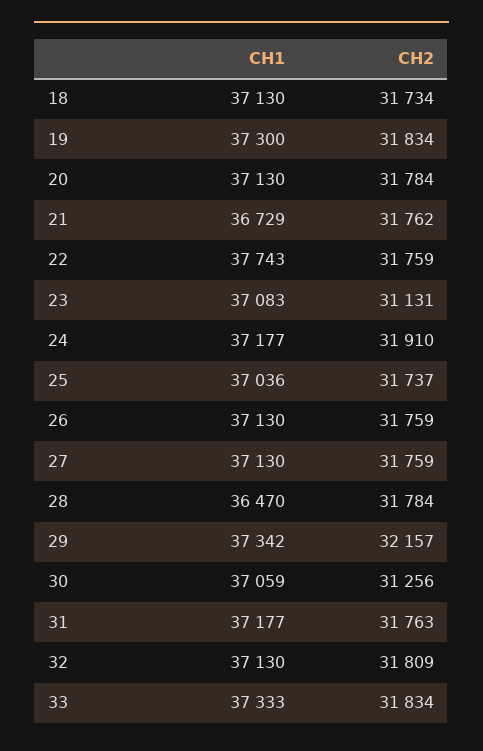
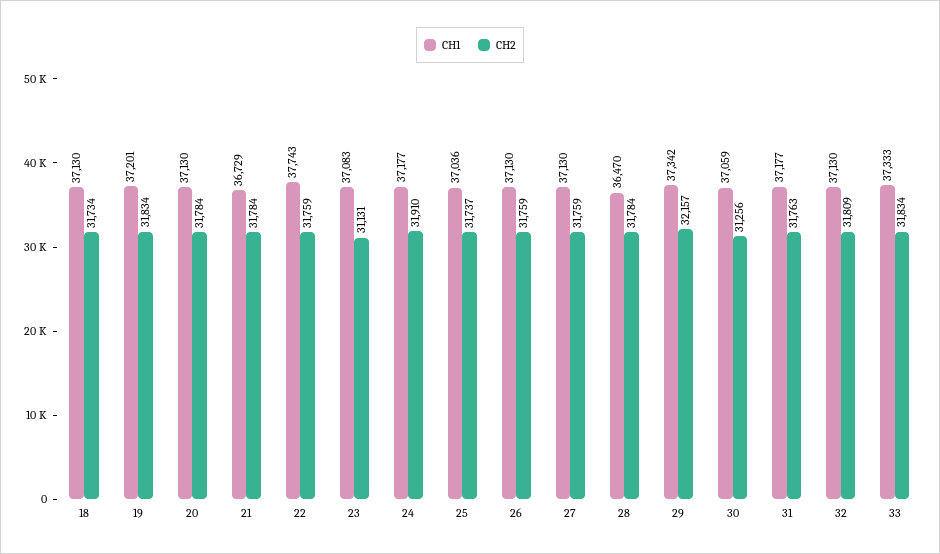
CH1, 19: 37300 -> 37201
CH2, 21: 31762 -> 31784

